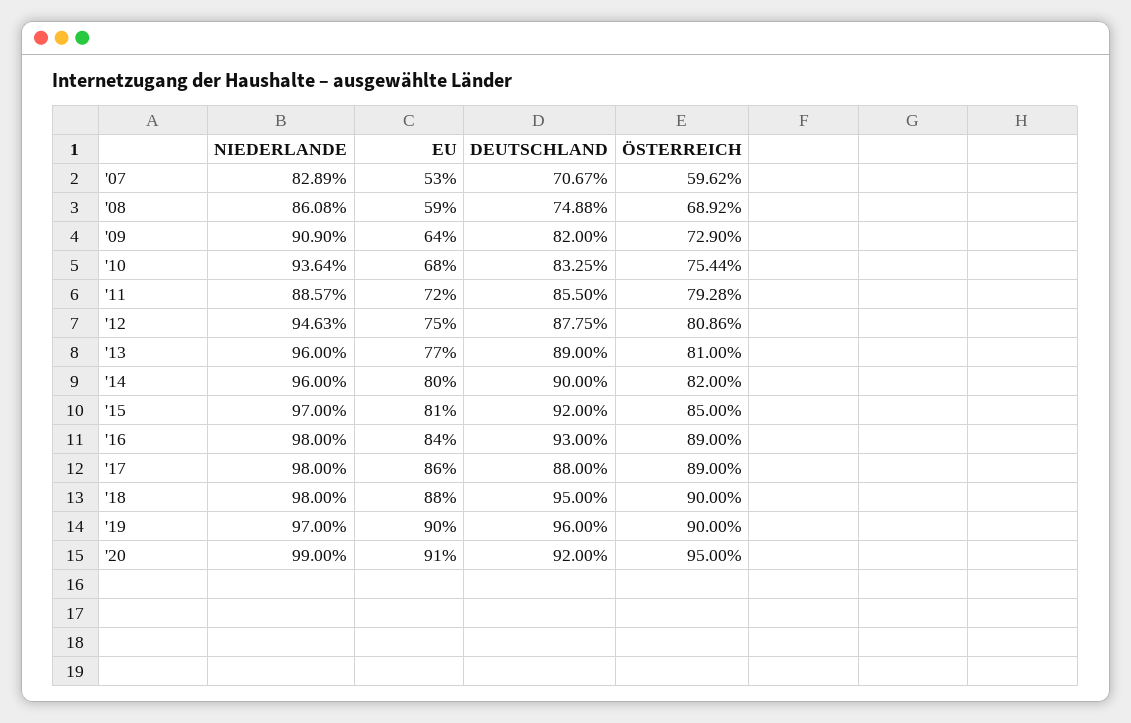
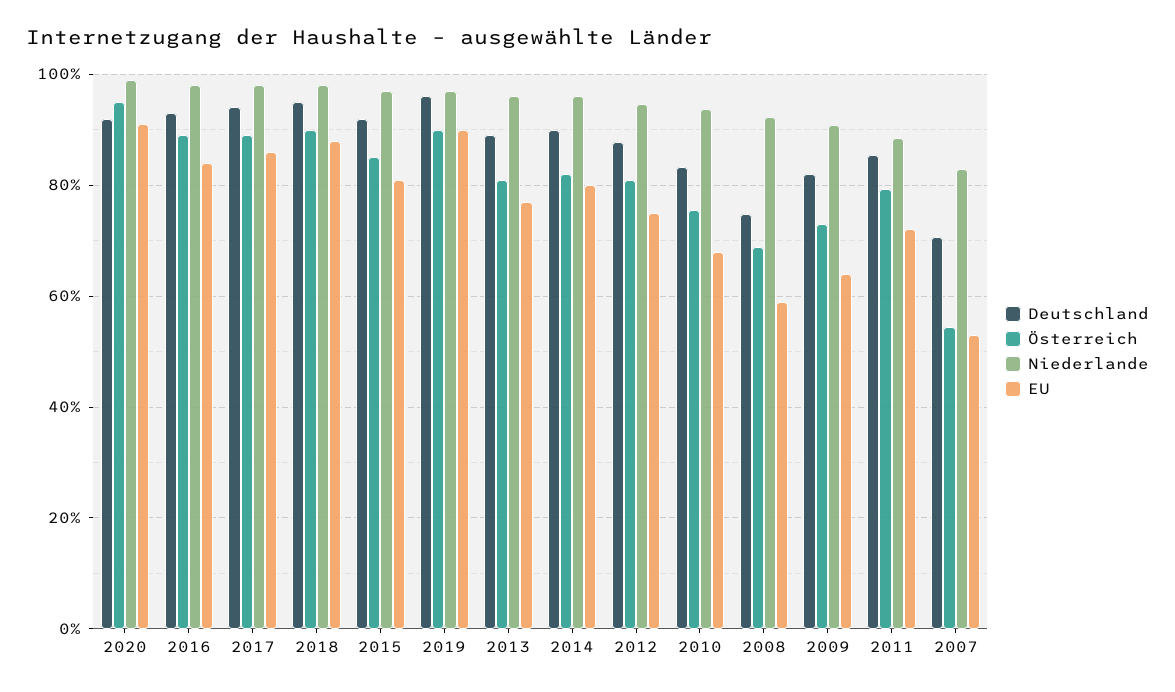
ÖSTERREICH, '07: 59.62 -> 54
NIEDERLANDE, '08: 86.08 -> 92
DEUTSCHLAND, '17: 88 -> 94

